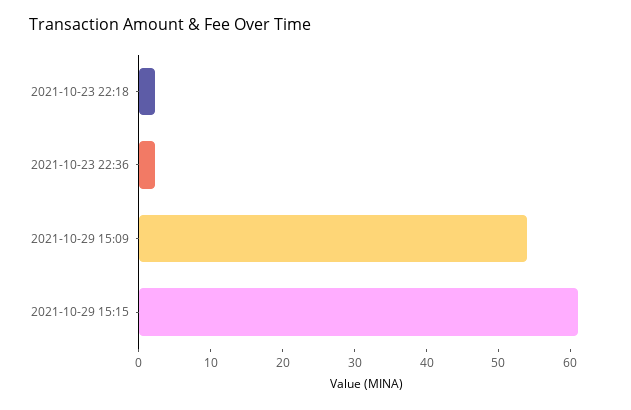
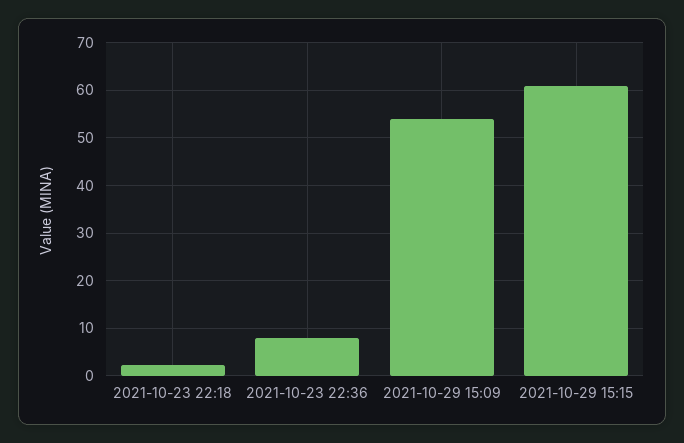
2021-10-23 22:36: 2 -> 8

